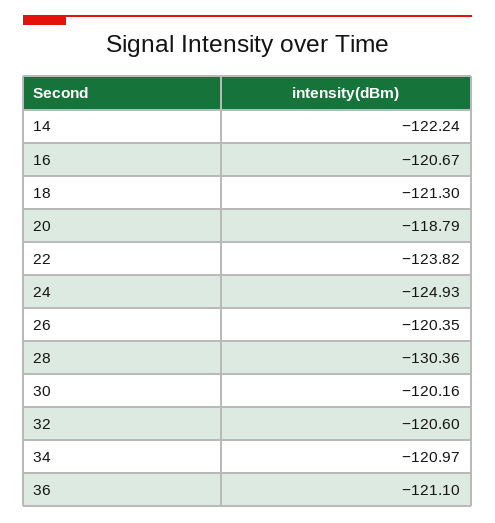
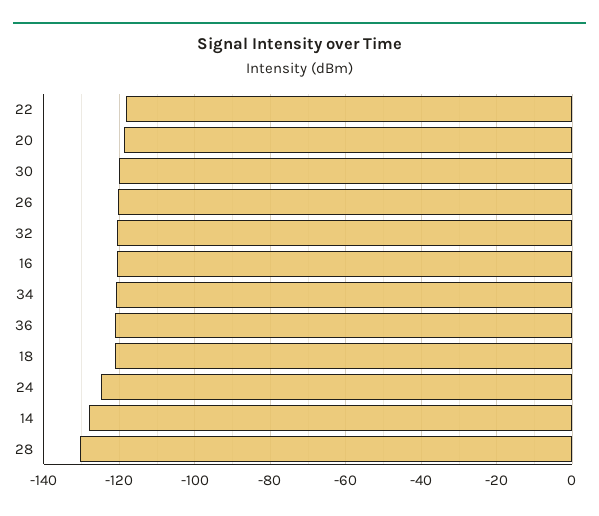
14: -122.24 -> -128
22: -123.82 -> -118

